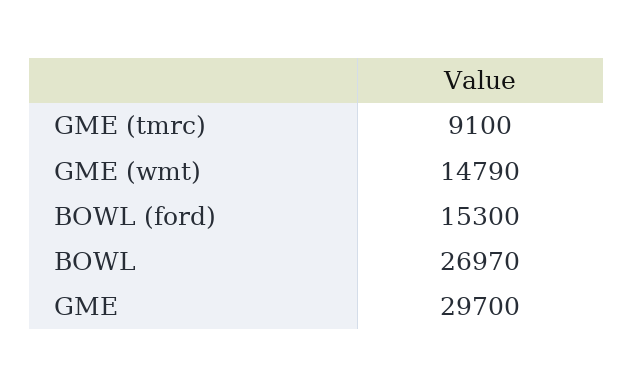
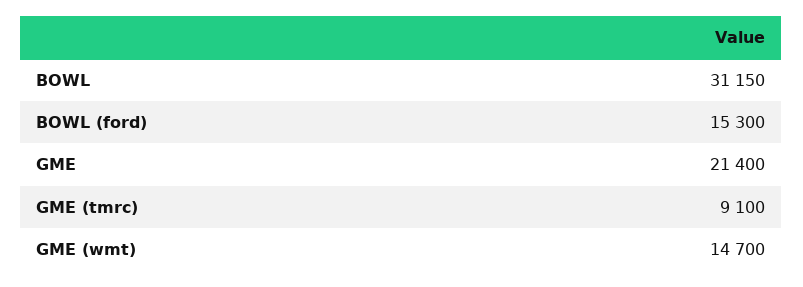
GME (wmt): 14790 -> 14700
BOWL: 26970 -> 31150
GME: 29700 -> 21400

